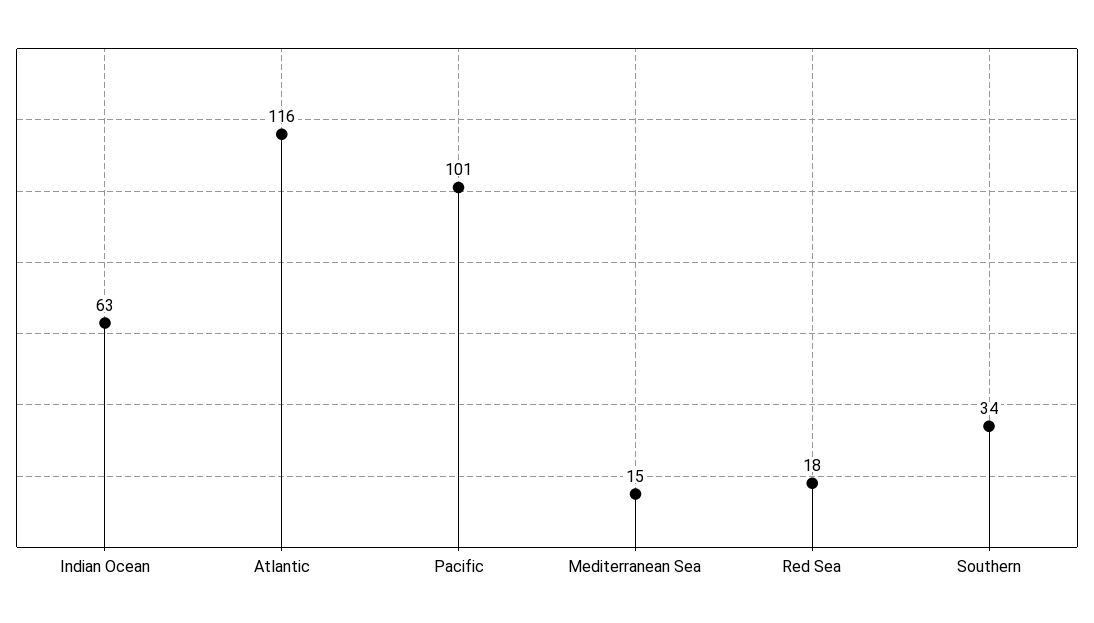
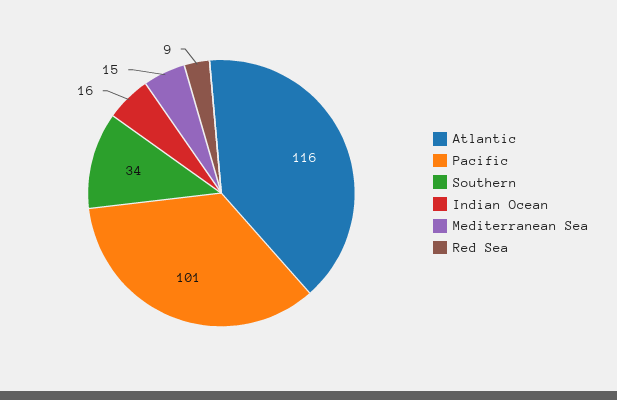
Indian Ocean: 63 -> 16
Red Sea: 18 -> 9

